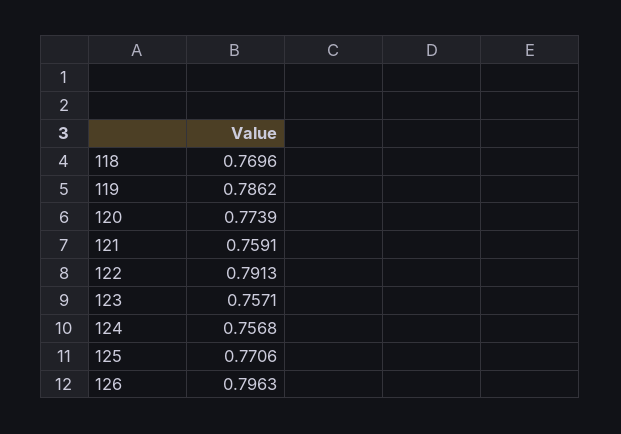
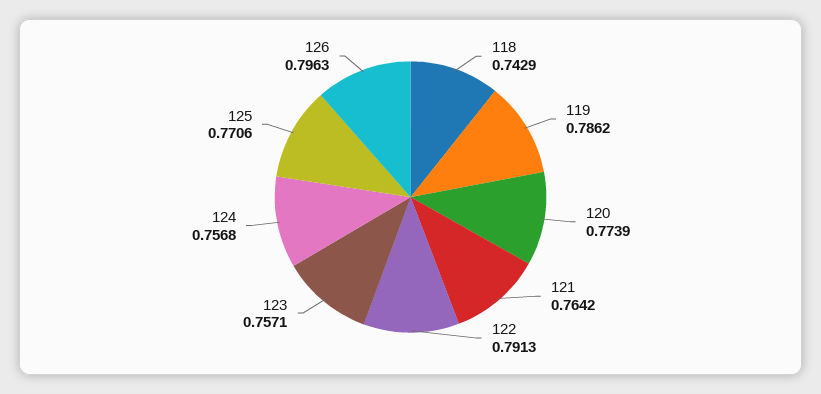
118: 0.7696 -> 0.7429
121: 0.7591 -> 0.7642

